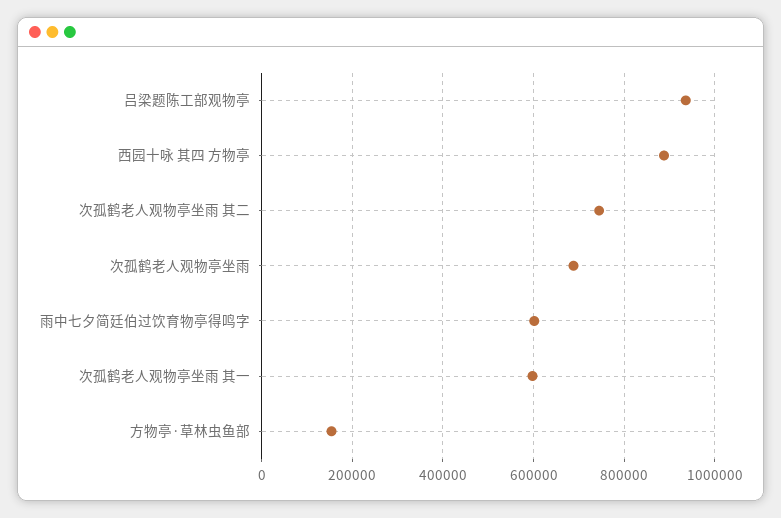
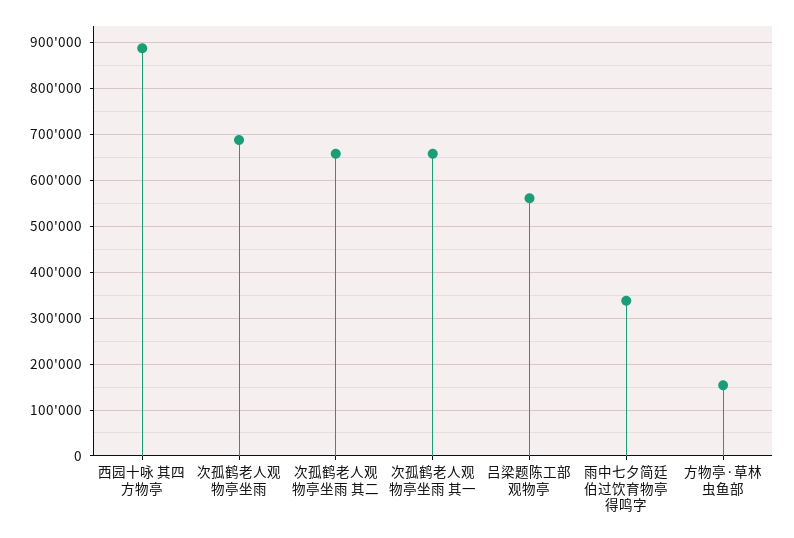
吕梁题陈工部观物亭: 940000 -> 560000
次孤鹤老人观物亭坐雨 其二: 740000 -> 660000
雨中七夕简廷伯过饮育物亭得鸣字: 600000 -> 340000
次孤鹤老人观物亭坐雨 其一: 600000 -> 660000

